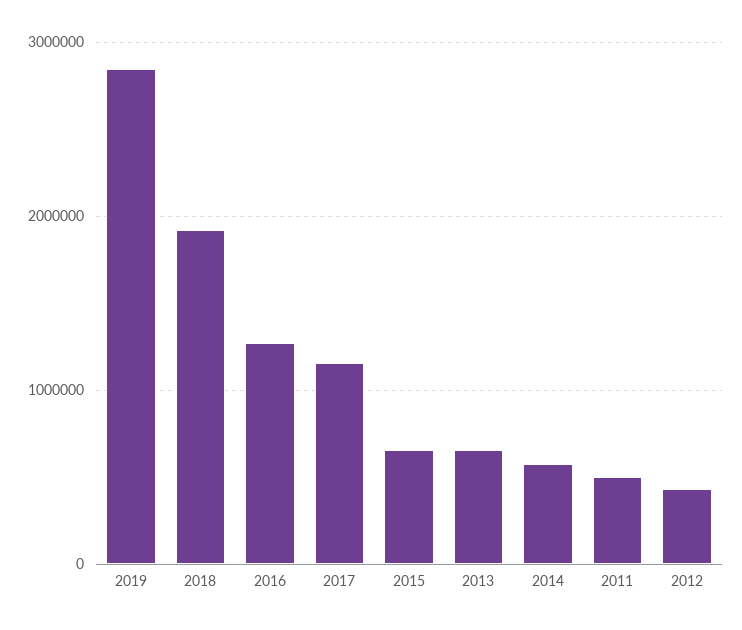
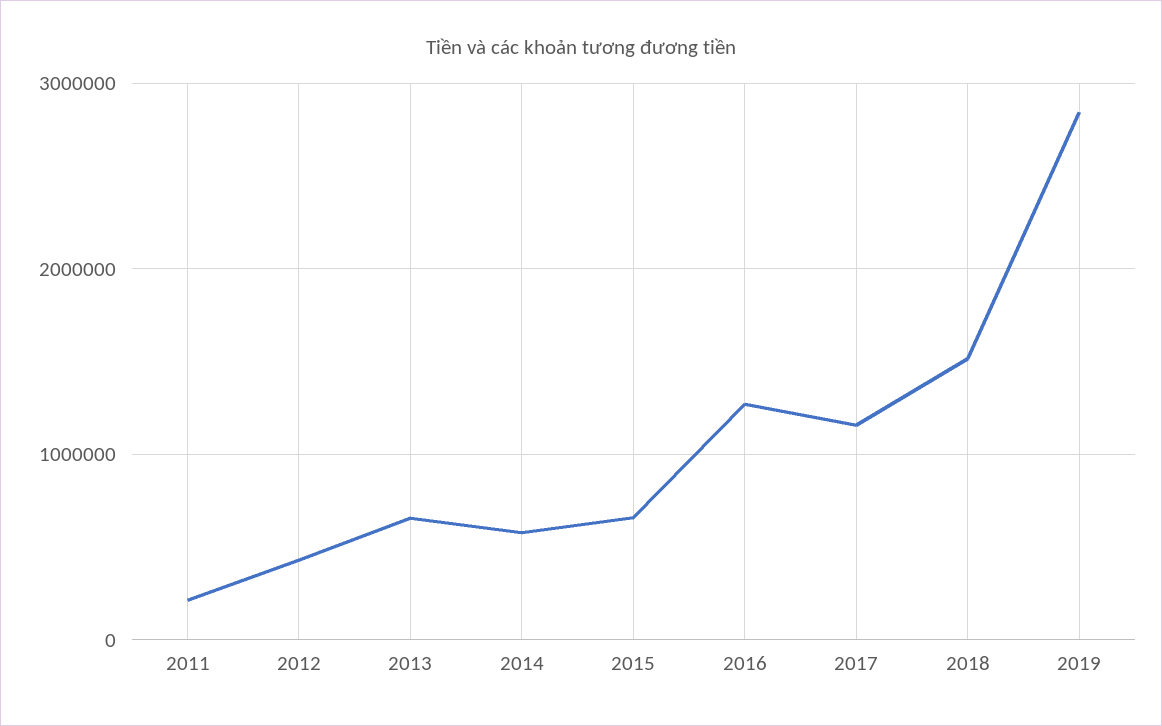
2018: 1900000 -> 1500000
2011: 500000 -> 200000

